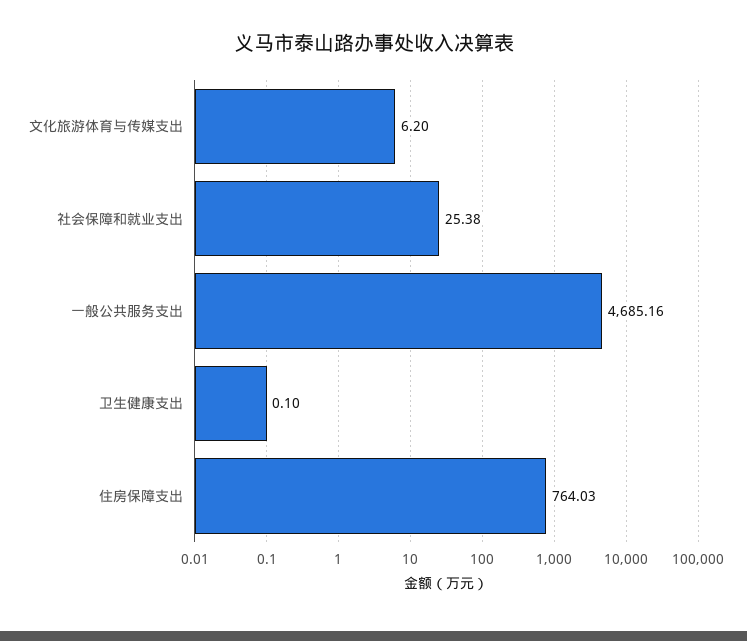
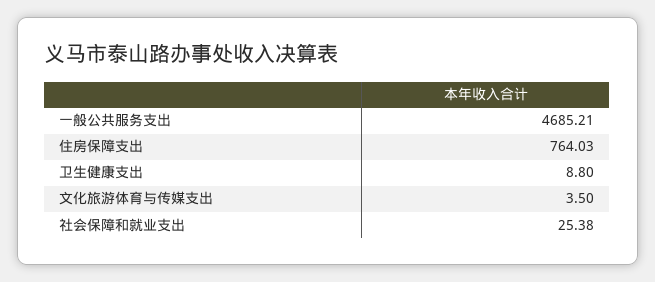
文化旅游体育与传媒支出: 6.2 -> 3.5
一般公共服务支出: 4685.16 -> 4685.21
卫生健康支出: 0.1 -> 8.8

